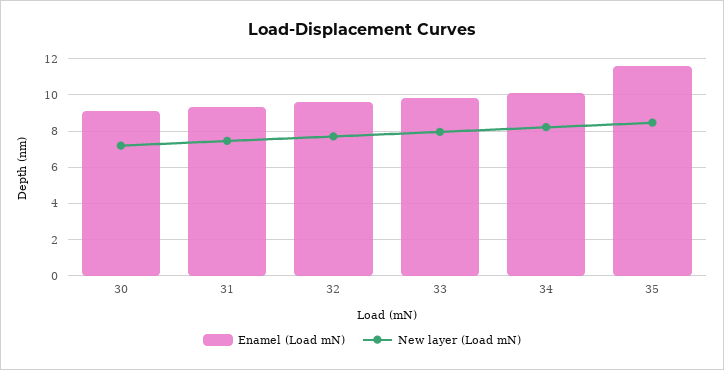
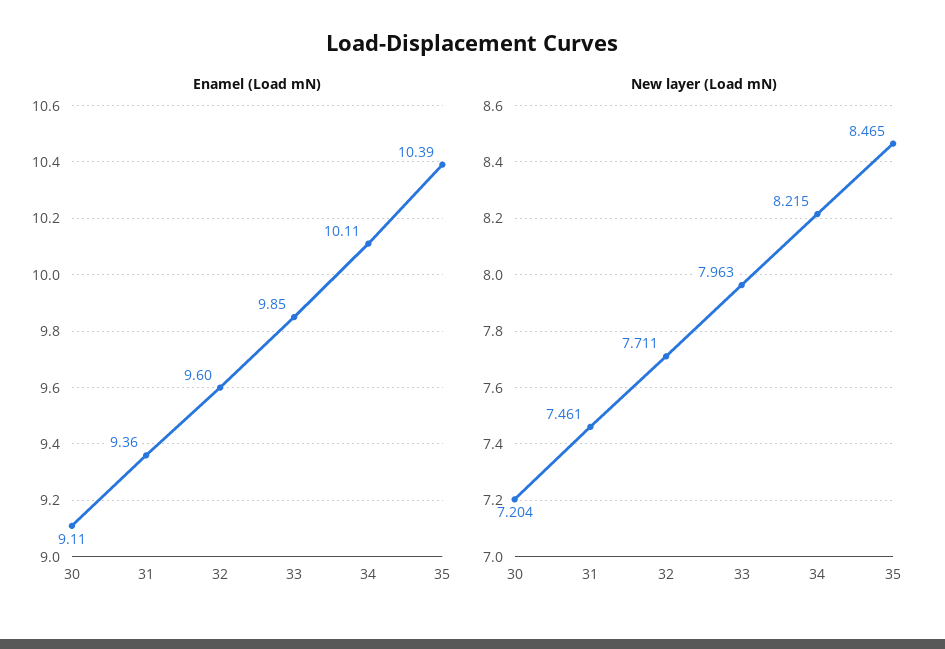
Enamel (Load mN), 35: 11.5 -> 10.39

